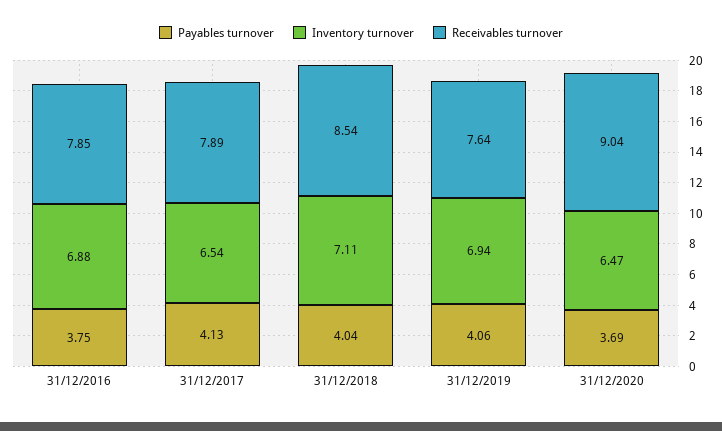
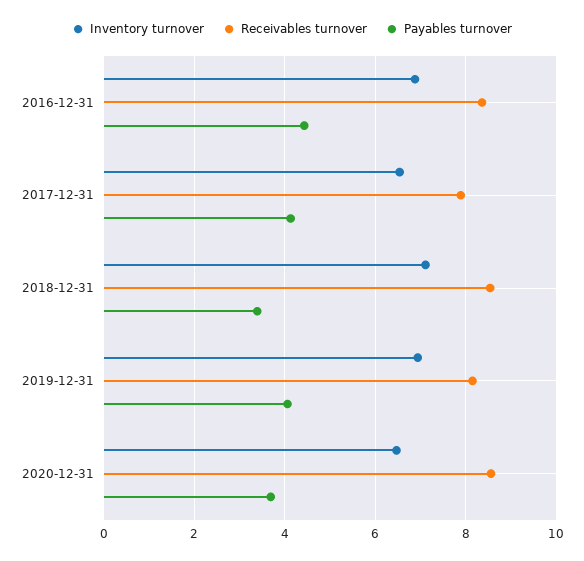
Payables turnover, 31/12/2016: 3.75 -> 4.4
Receivables turnover, 31/12/2016: 7.85 -> 8.4
Payables turnover, 31/12/2018: 4.04 -> 3.4
Receivables turnover, 31/12/2019: 7.64 -> 8.2
Receivables turnover, 31/12/2020: 9.04 -> 8.6

